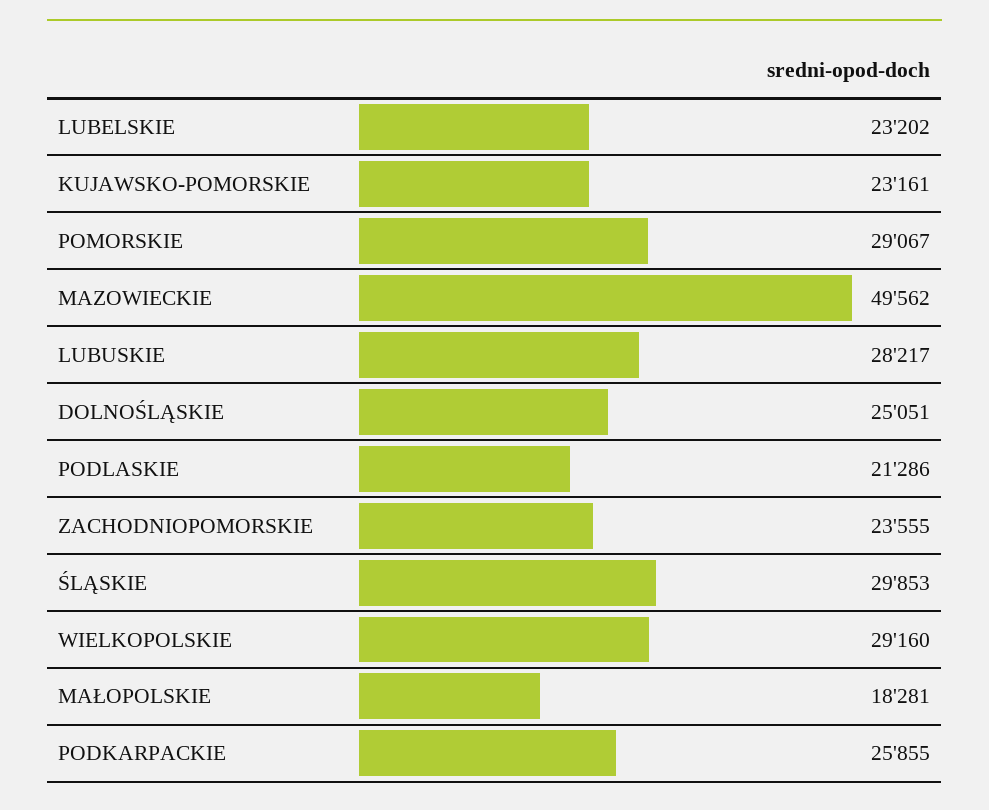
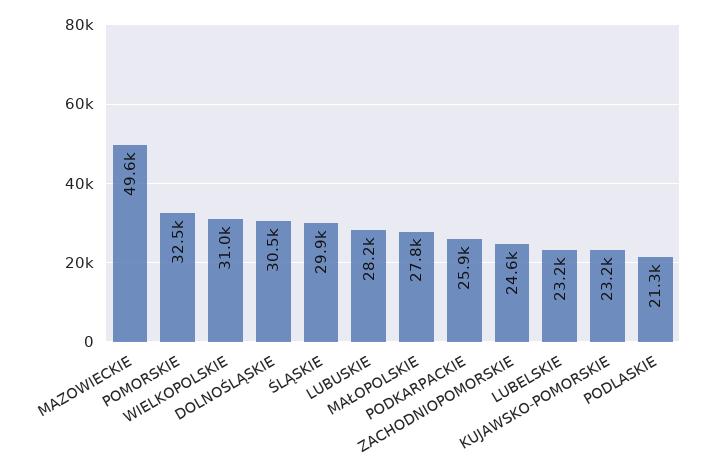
POMORSKIE: 29067 -> 32500
DOLNOŚLĄSKIE: 25051 -> 30500
ZACHODNIOPOMORSKIE: 23555 -> 24600
WIELKOPOLSKIE: 29160 -> 31000
MAŁOPOLSKIE: 18281 -> 27800

